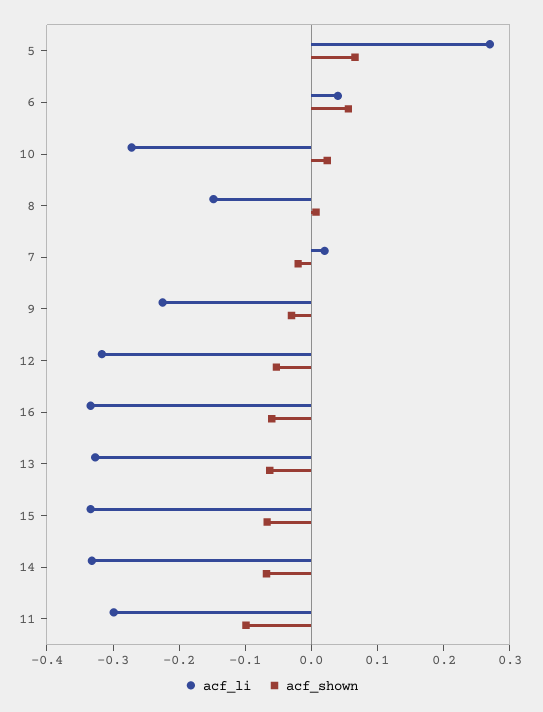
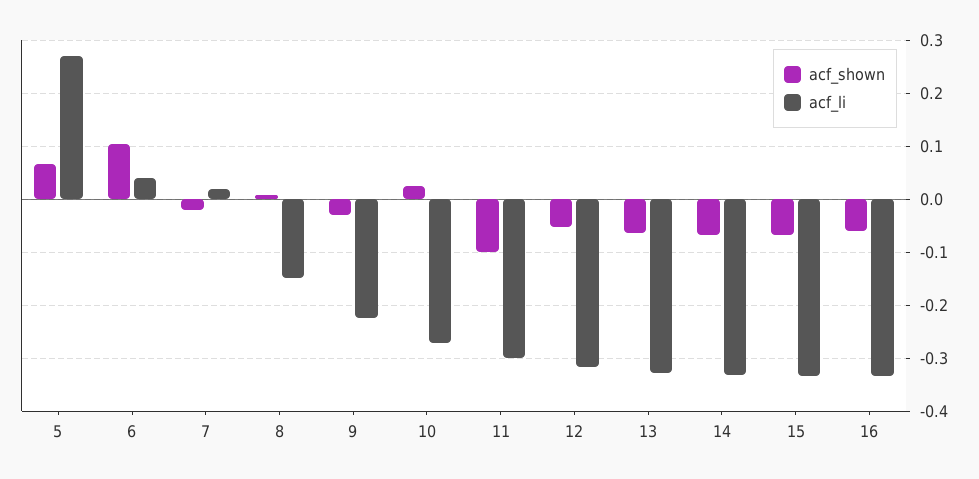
acf_shown, 6: 0.06 -> 0.1

